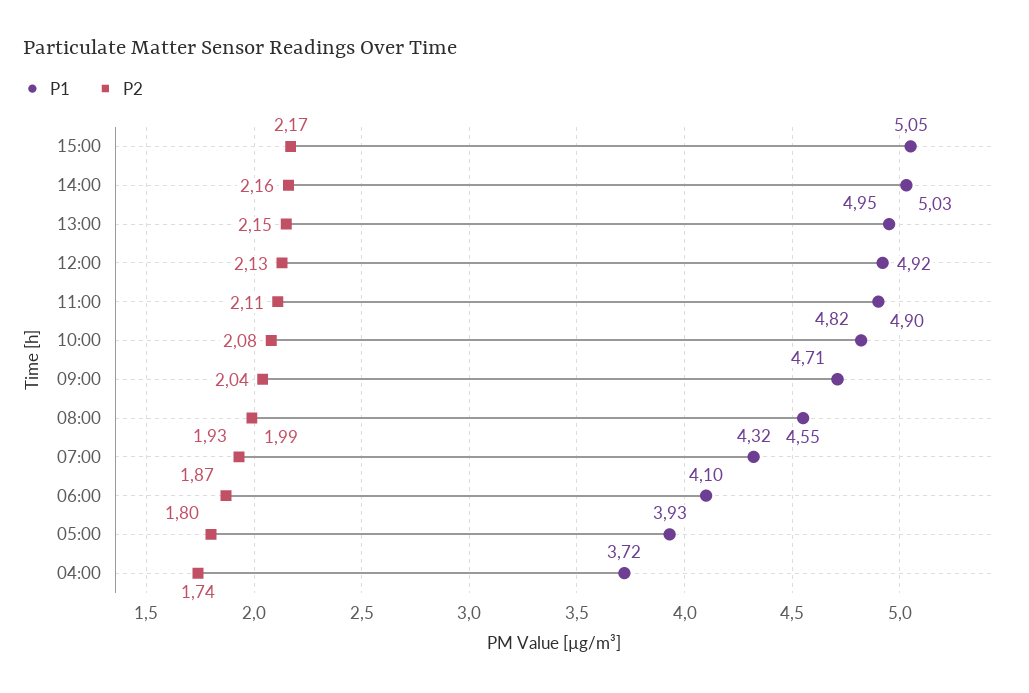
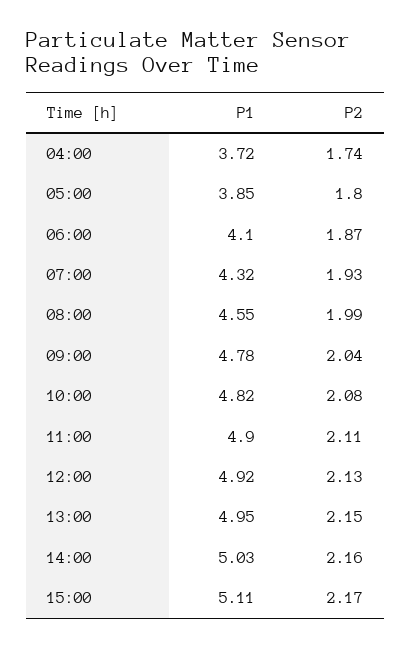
P1, 15:00: 5.05 -> 5.11
P1, 09:00: 4.71 -> 4.78
P1, 05:00: 3.93 -> 3.85

